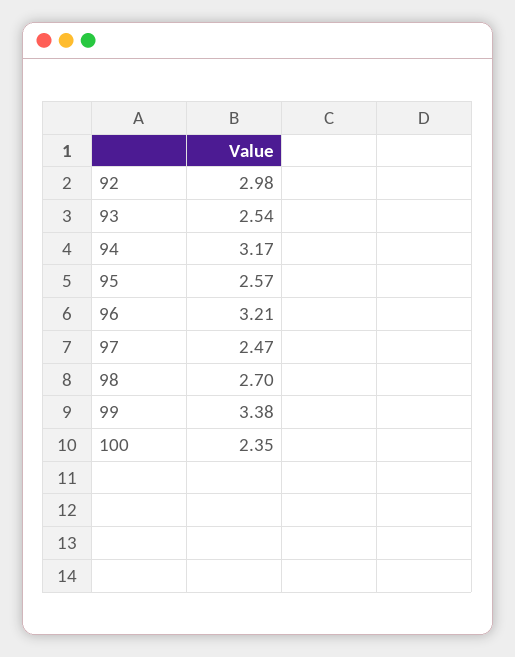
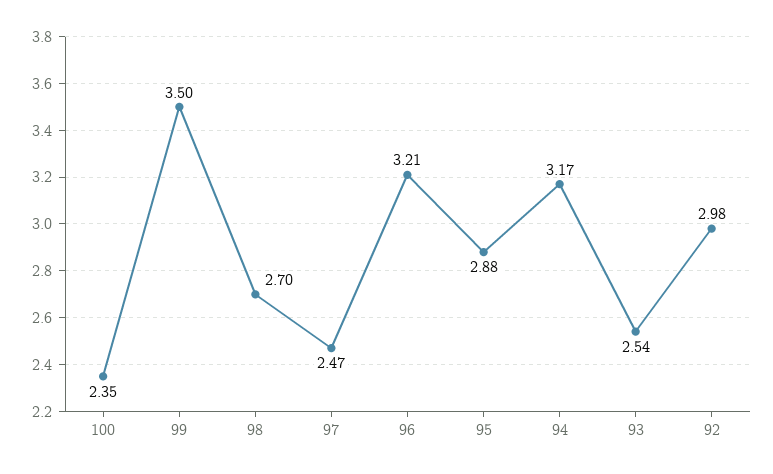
95: 2.57 -> 2.88
99: 3.38 -> 3.5

